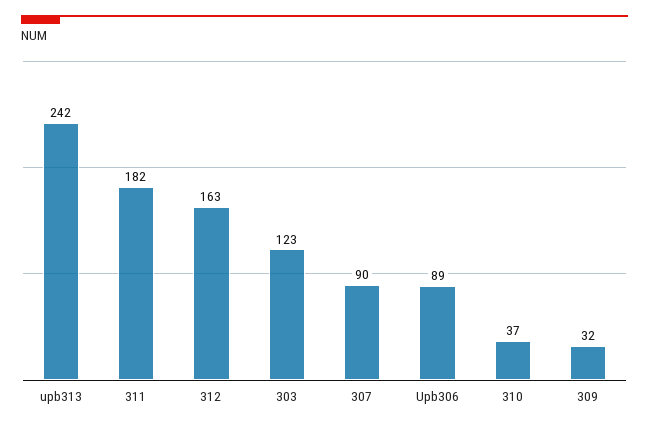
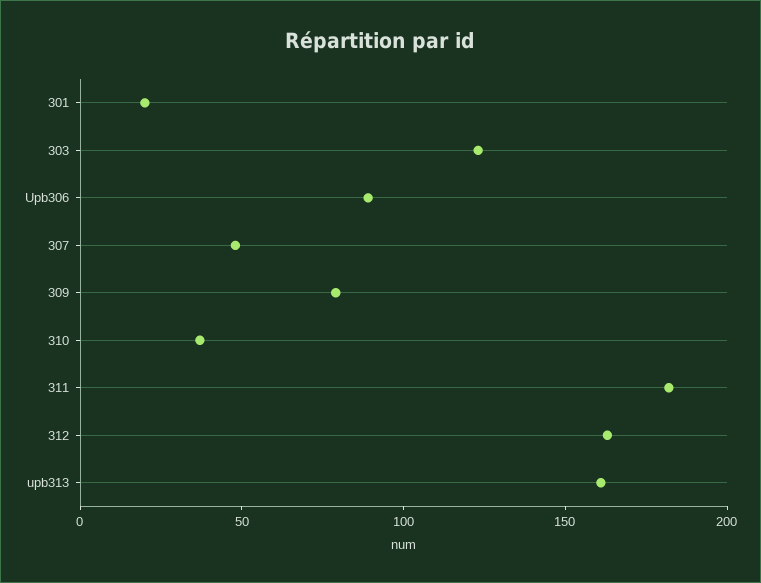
upb313: 242 -> 160
307: 90 -> 50
309: 32 -> 80
301: none -> 20

